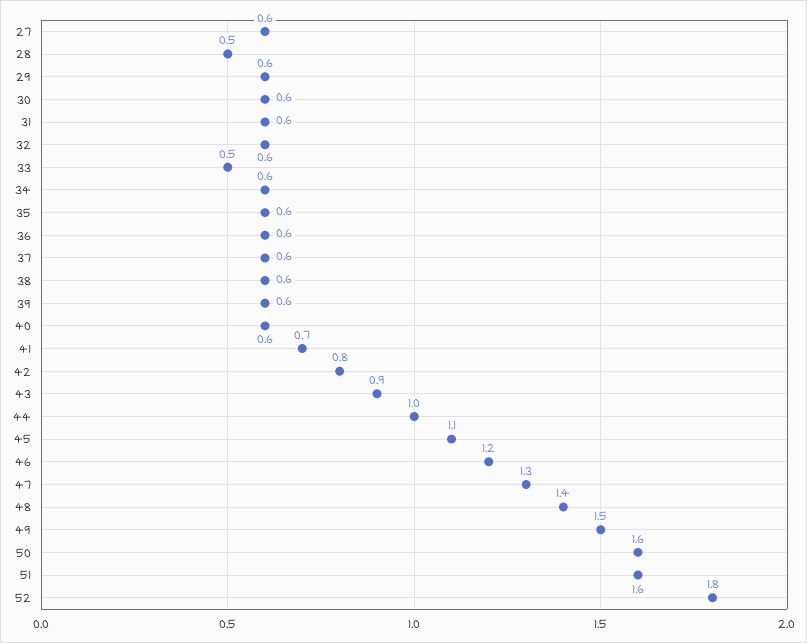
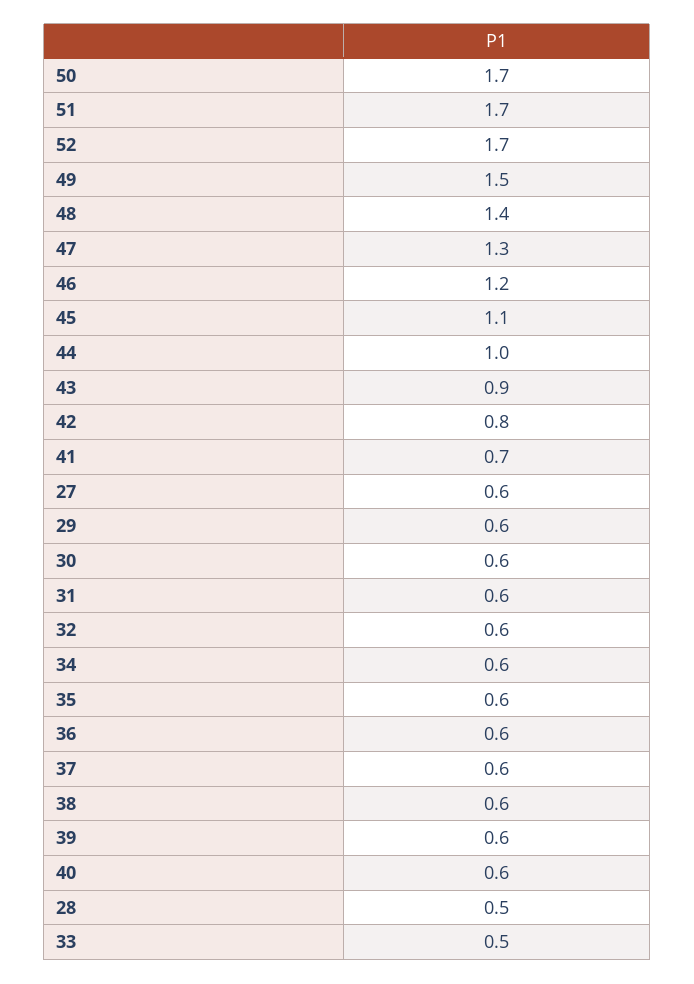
50: 1.6 -> 1.7
51: 1.6 -> 1.7
52: 1.8 -> 1.7

